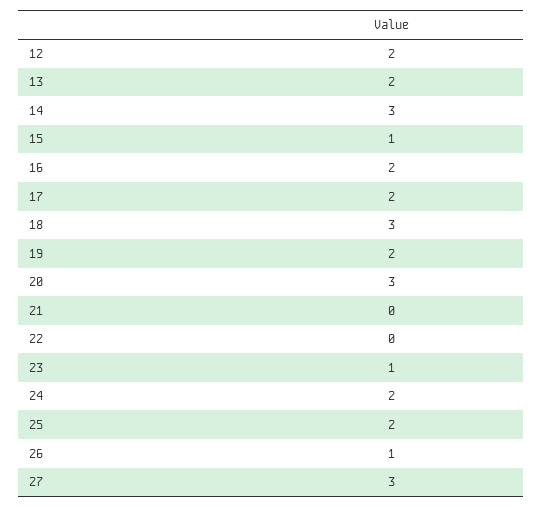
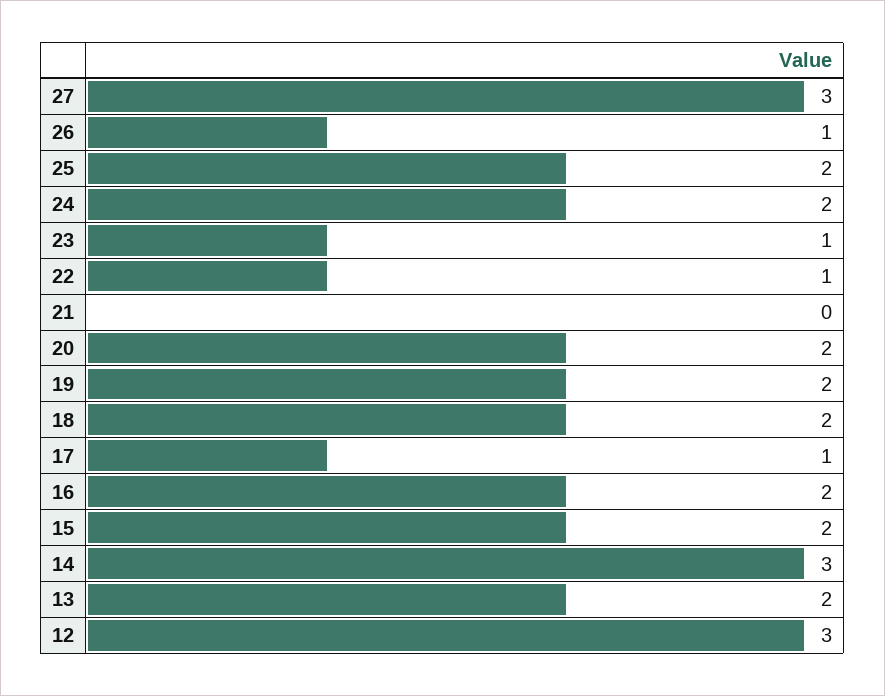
12: 2 -> 3
15: 1 -> 2
17: 2 -> 1
18: 3 -> 2
20: 3 -> 2
22: 0 -> 1

